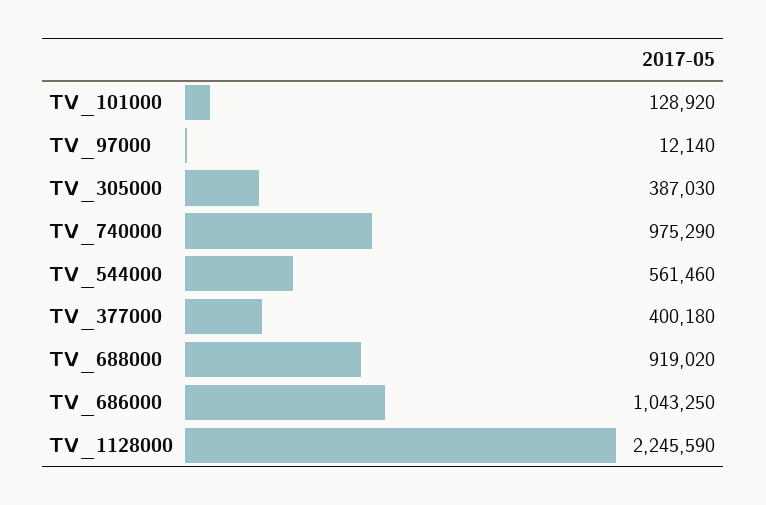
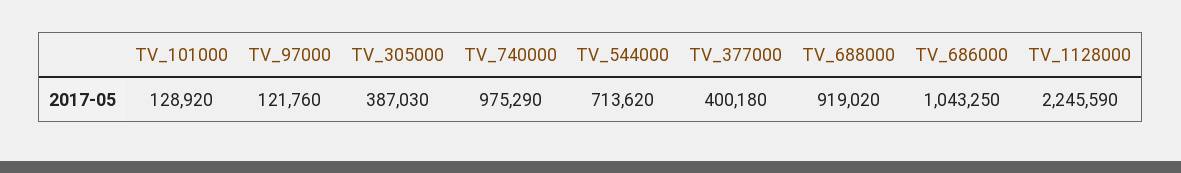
TV_97000: 12140 -> 121760
TV_544000: 561460 -> 713620

